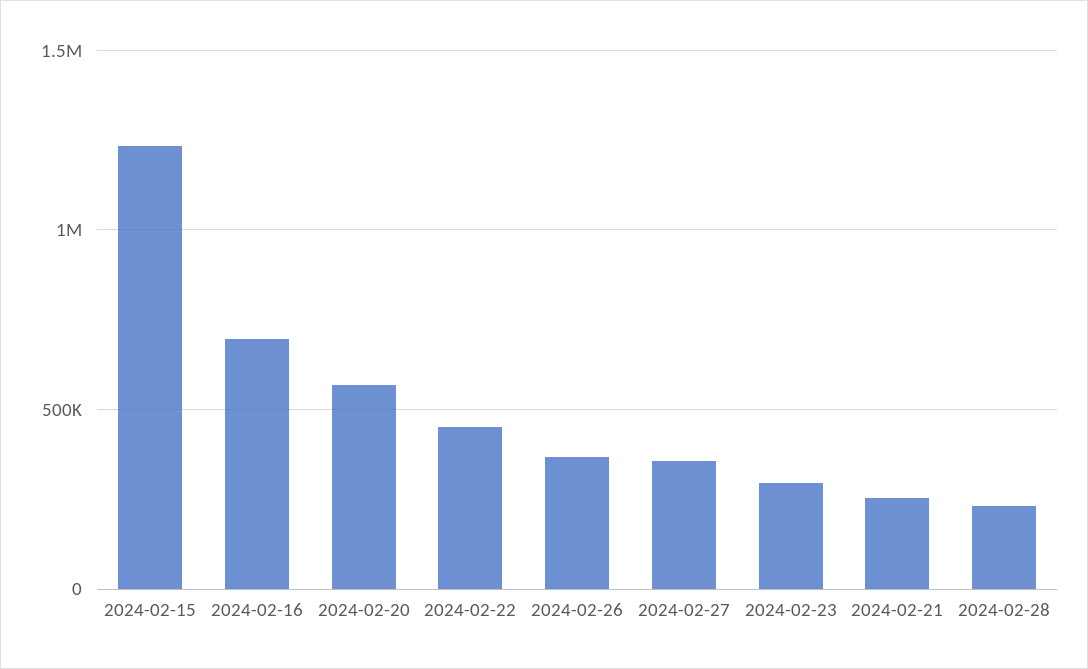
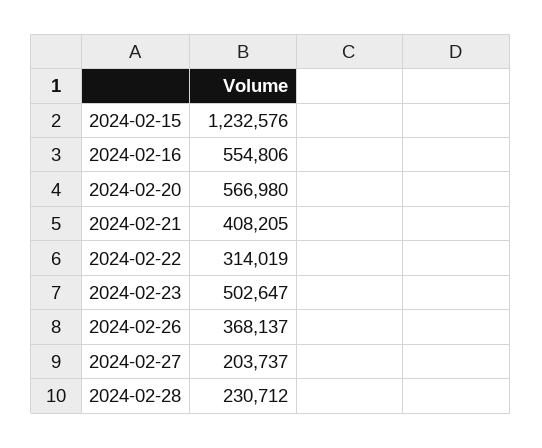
2024-02-16: 700000 -> 554806
2024-02-22: 450000 -> 314019
2024-02-27: 350000 -> 203737
2024-02-23: 300000 -> 502647
2024-02-21: 250000 -> 408205

